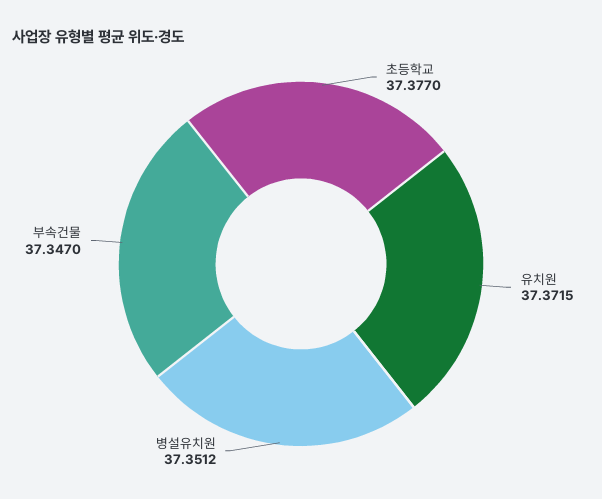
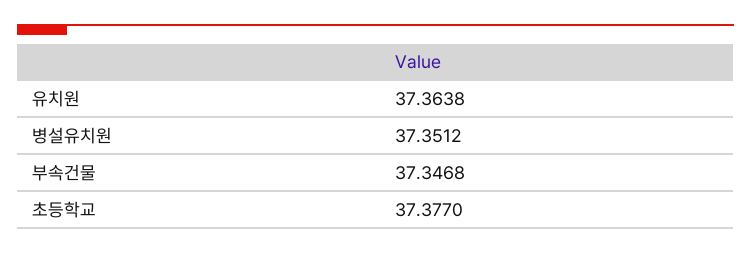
유치원: 37.3715 -> 37.3638
부속건물: 37.347 -> 37.3468

